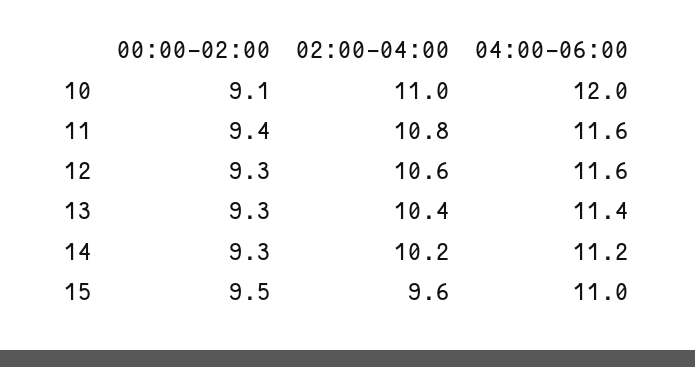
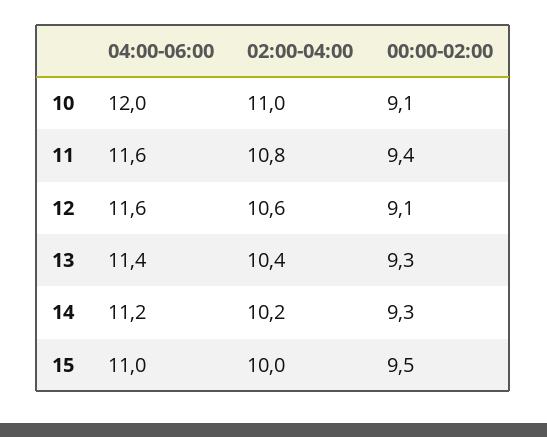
00:00-02:00, 12: 9.3 -> 9.1
02:00-04:00, 15: 9.6 -> 10

